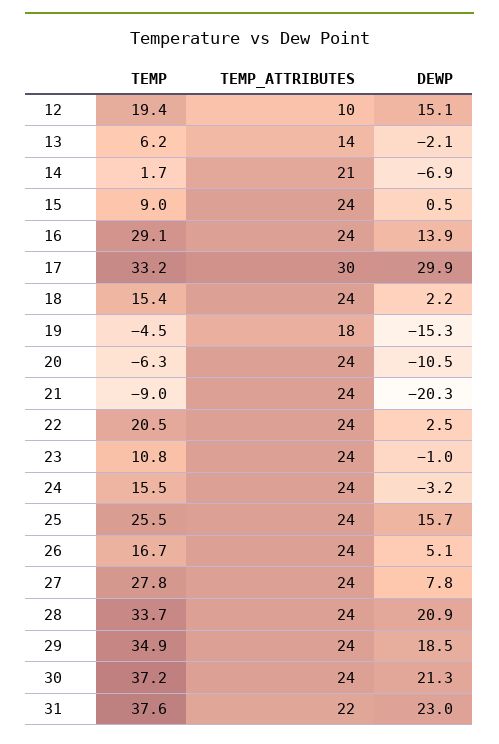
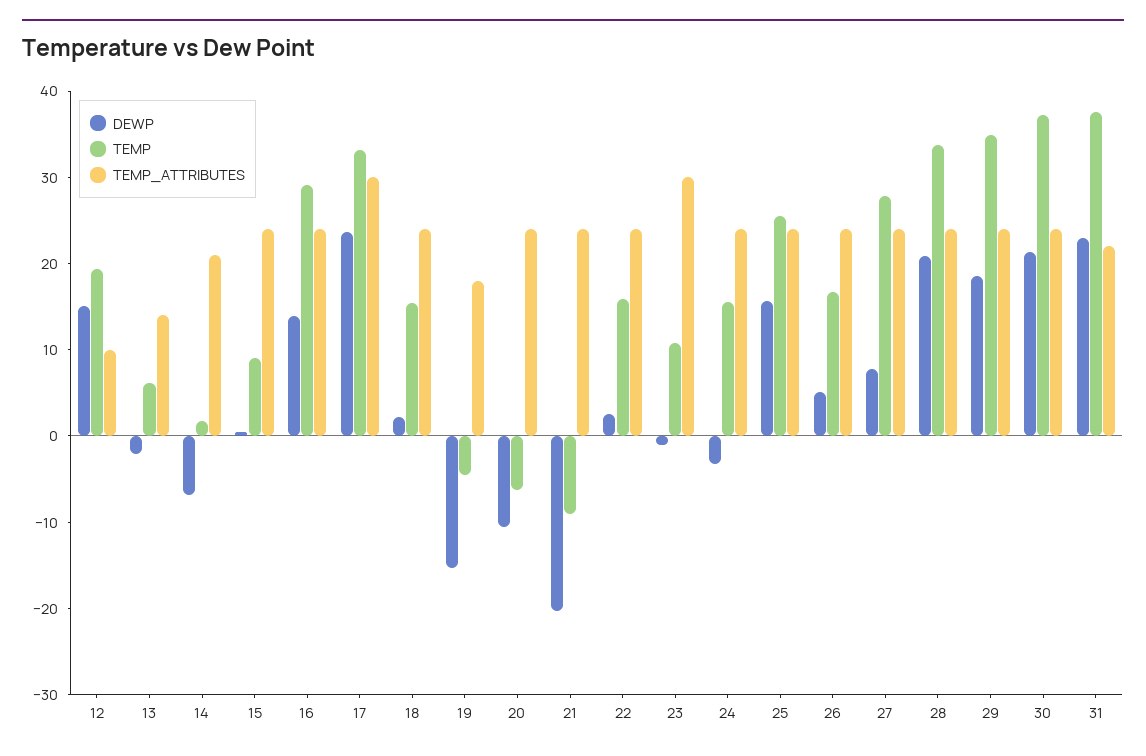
DEWP, 17: 29.9 -> 24
TEMP, 22: 20.5 -> 16
TEMP_ATTRIBUTES, 23: 24 -> 30

